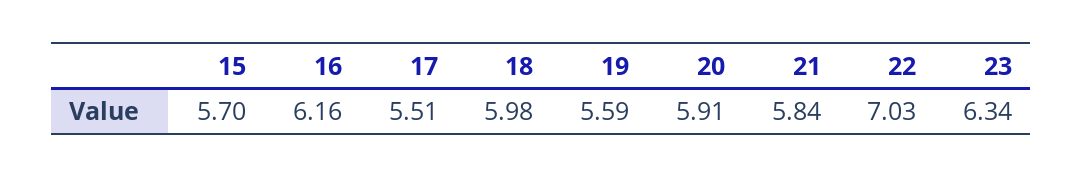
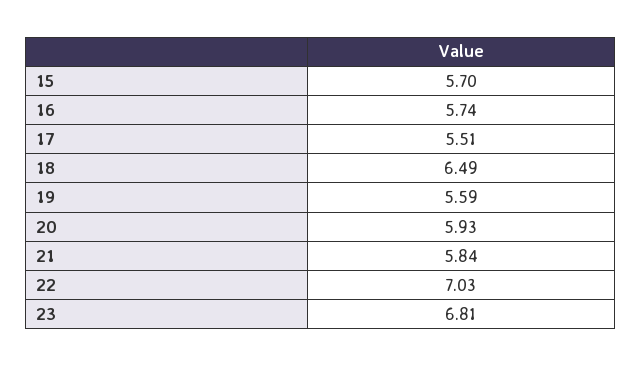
16: 6.16 -> 5.74
18: 5.98 -> 6.49
20: 5.91 -> 5.93
23: 6.34 -> 6.81

